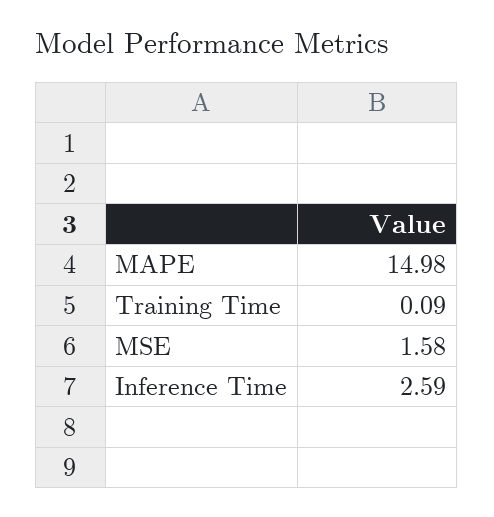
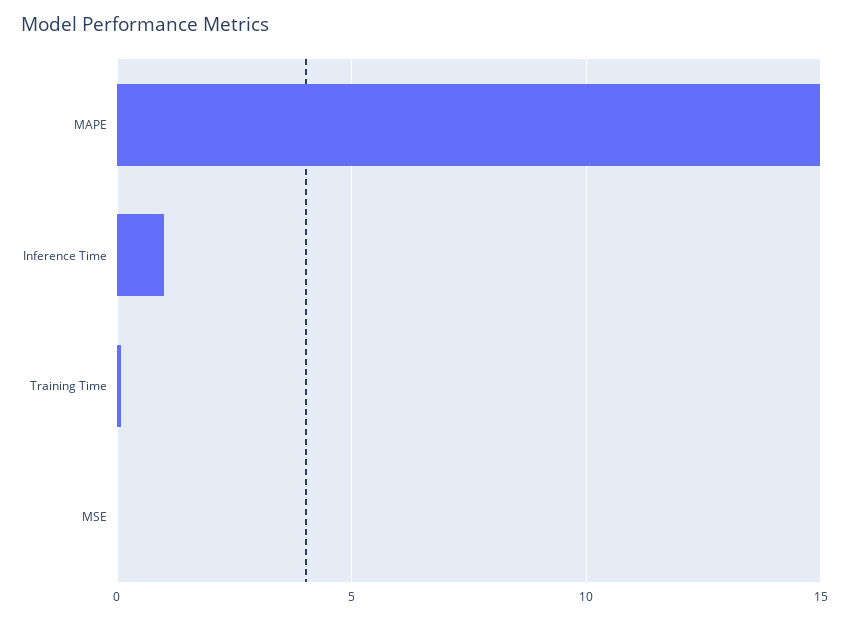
MSE: 1.58 -> 0
Inference Time: 2.59 -> 1

